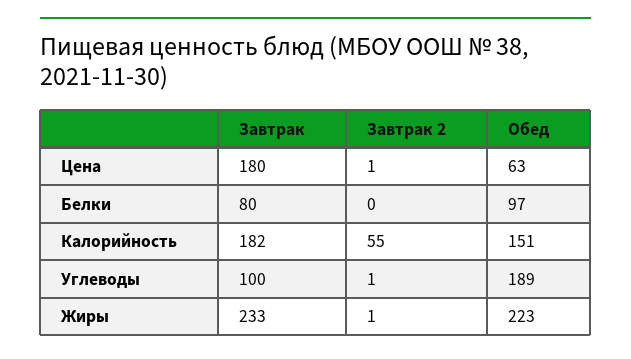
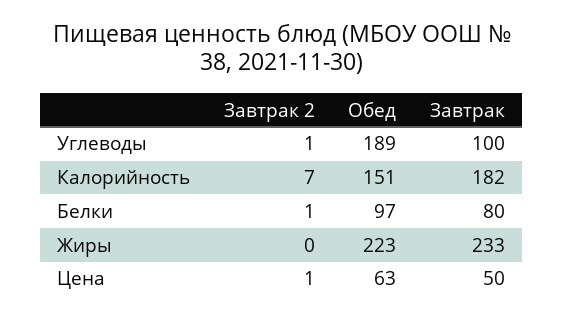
Завтрак, Цена: 180 -> 50
Завтрак 2, Белки: 0 -> 1
Завтрак 2, Калорийность: 55 -> 7
Завтрак 2, Жиры: 1 -> 0

